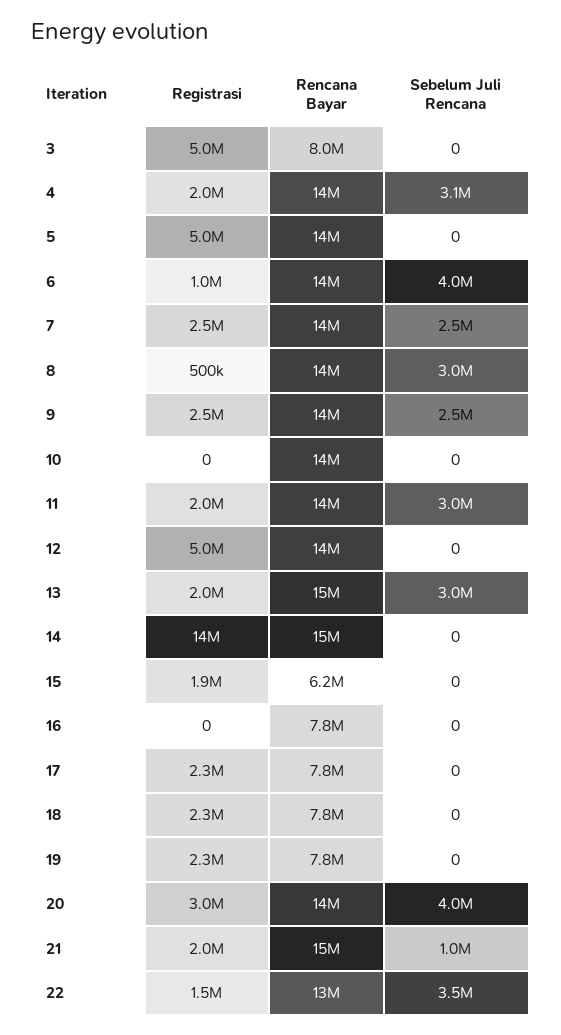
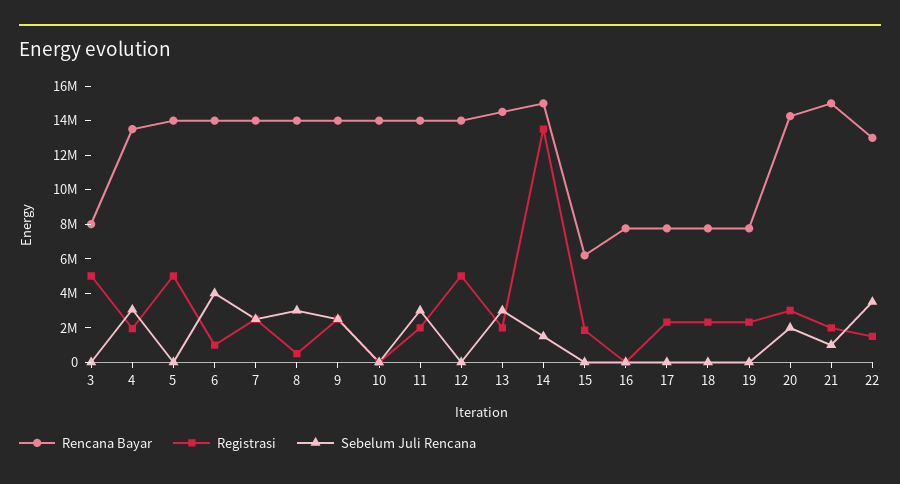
Sebelum Juli Rencana, 14: 0 -> 1500000
Sebelum Juli Rencana, 20: 4000000 -> 2000000

